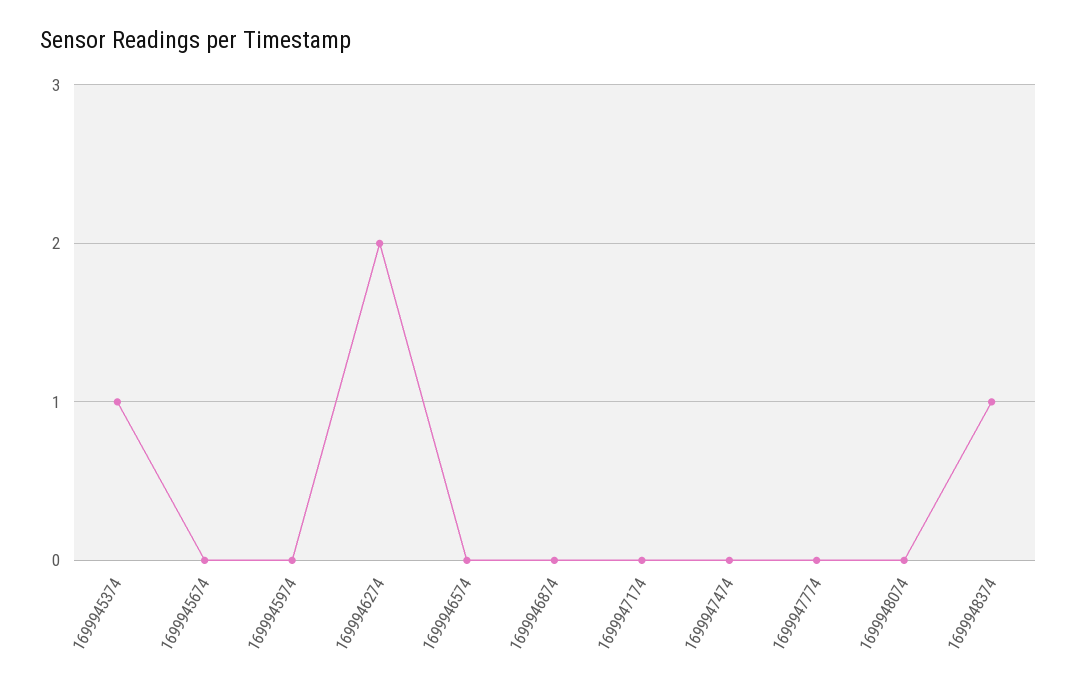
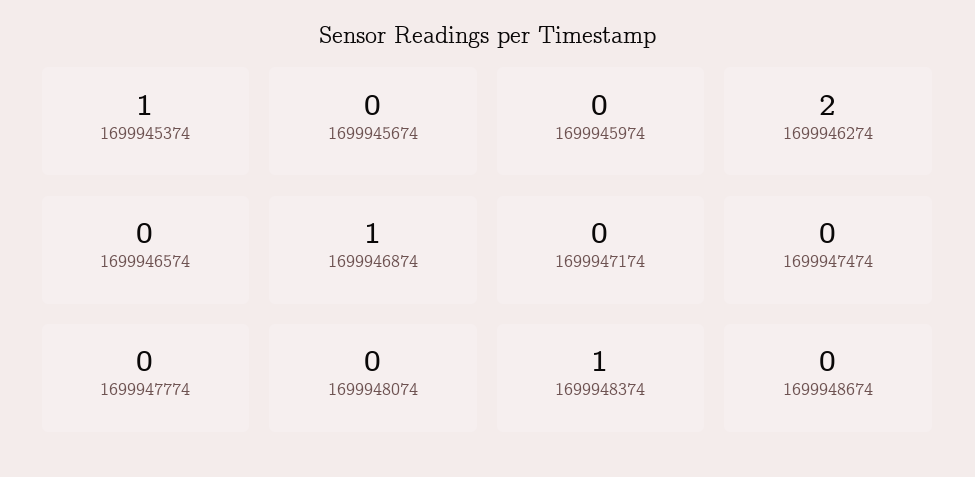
1699946874: 0 -> 1
1699948674: none -> 0

